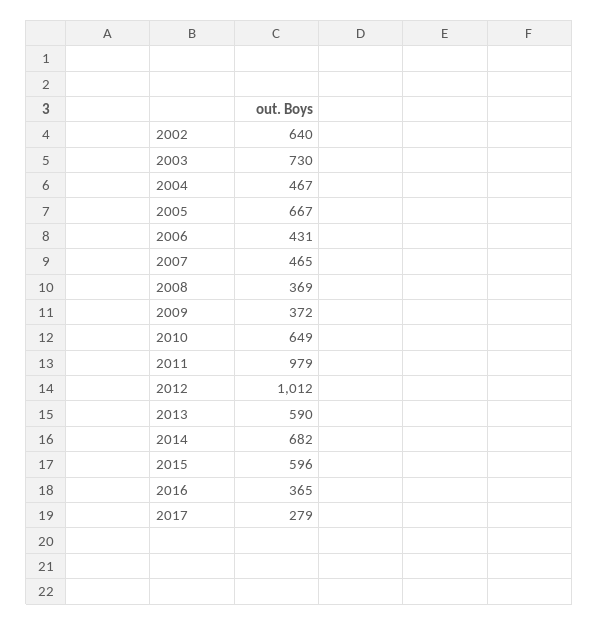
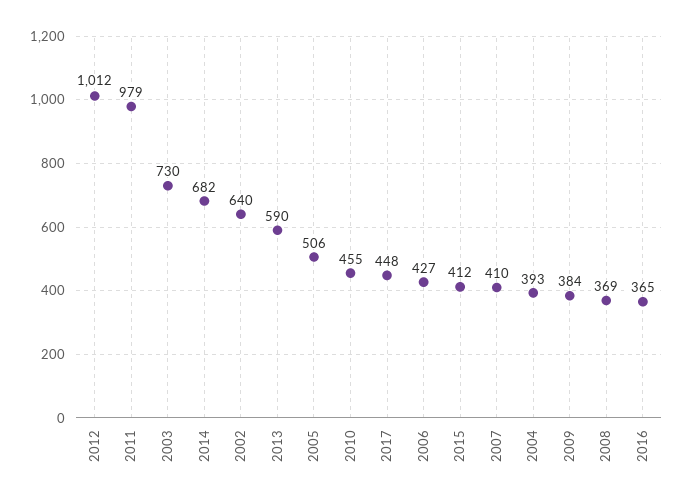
2004: 467 -> 393
2005: 667 -> 506
2006: 431 -> 427
2007: 465 -> 410
2009: 372 -> 384
2010: 649 -> 455
2015: 596 -> 412
2017: 279 -> 448

